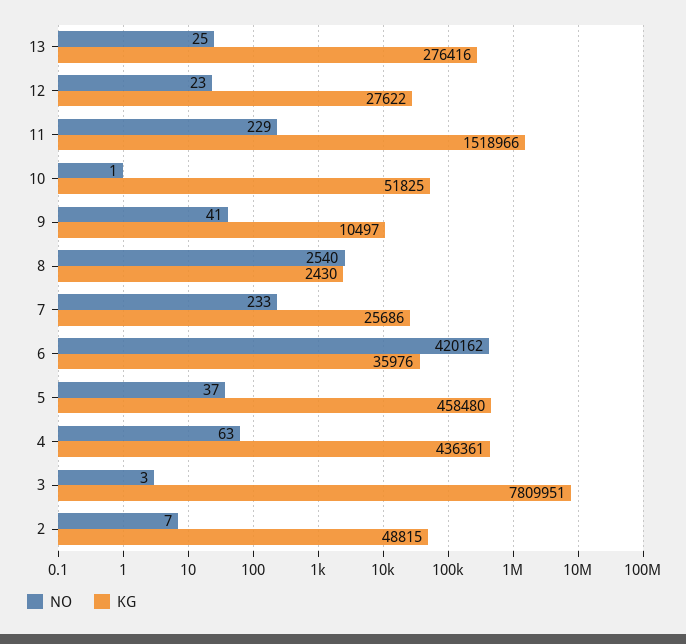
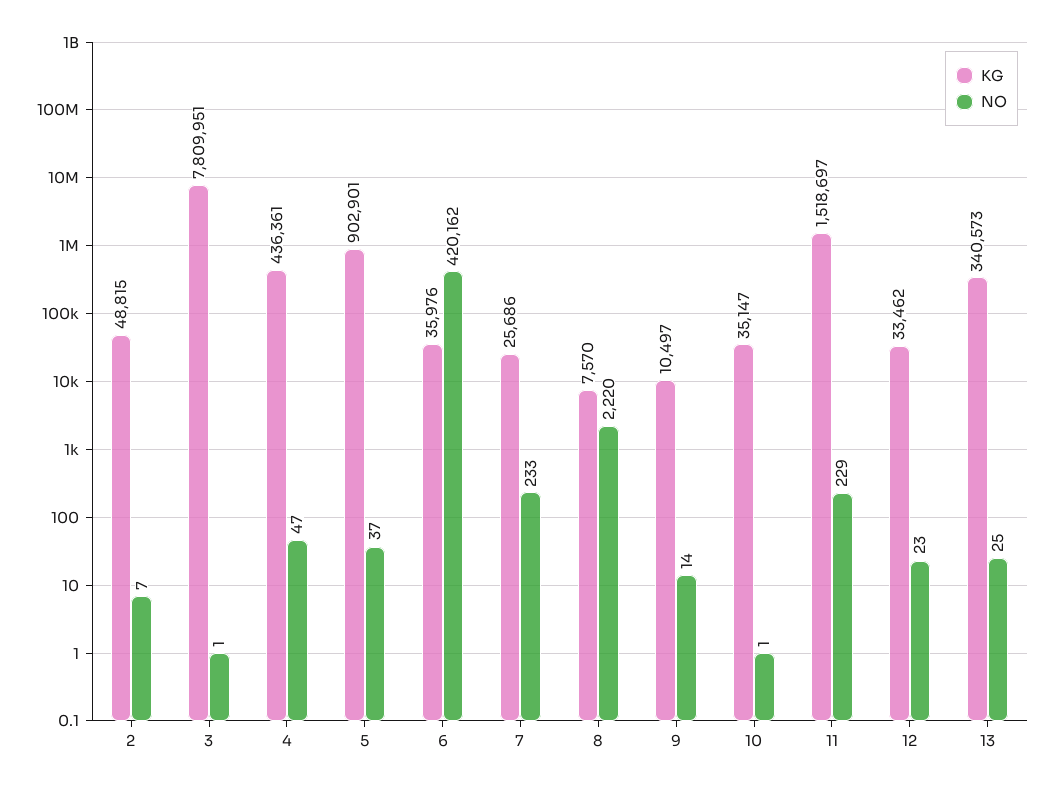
KG, 13: 276416 -> 340573
KG, 12: 27622 -> 33462
KG, 11: 1518966 -> 1518697
KG, 10: 51825 -> 35147
NO, 9: 41 -> 14
NO, 8: 2540 -> 2220
KG, 8: 2430 -> 7570
KG, 5: 458480 -> 902901
NO, 4: 63 -> 47
NO, 3: 3 -> 1

